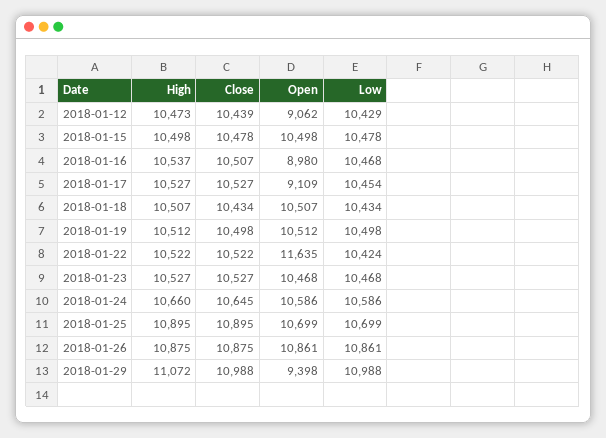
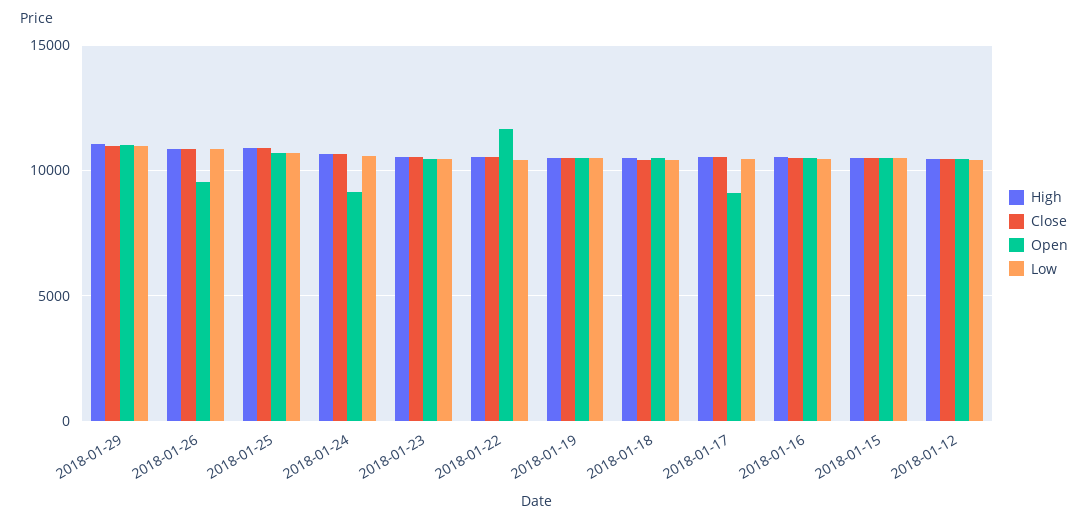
Open, 2018-01-12: 9062 -> 10500
Open, 2018-01-16: 8980 -> 10500
Open, 2018-01-24: 10586 -> 9000
Open, 2018-01-26: 10861 -> 9500
Open, 2018-01-29: 9398 -> 11000

